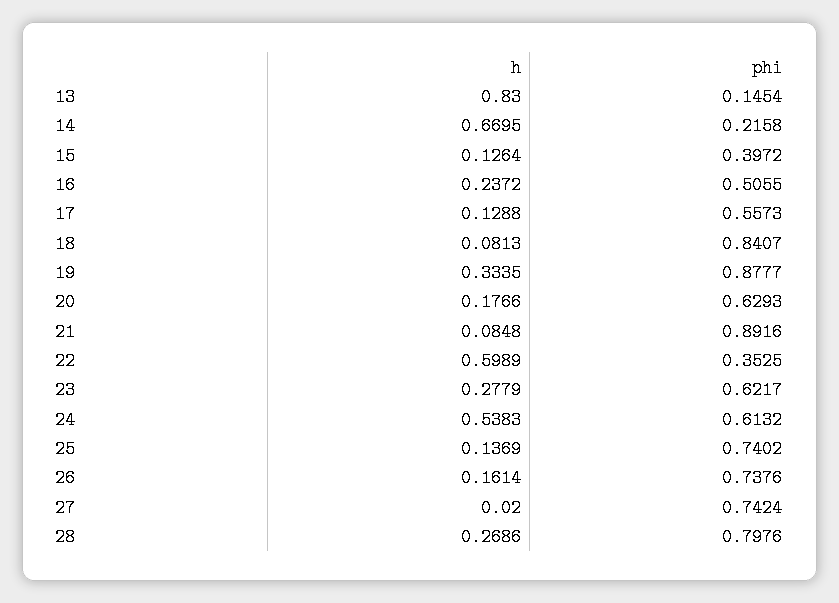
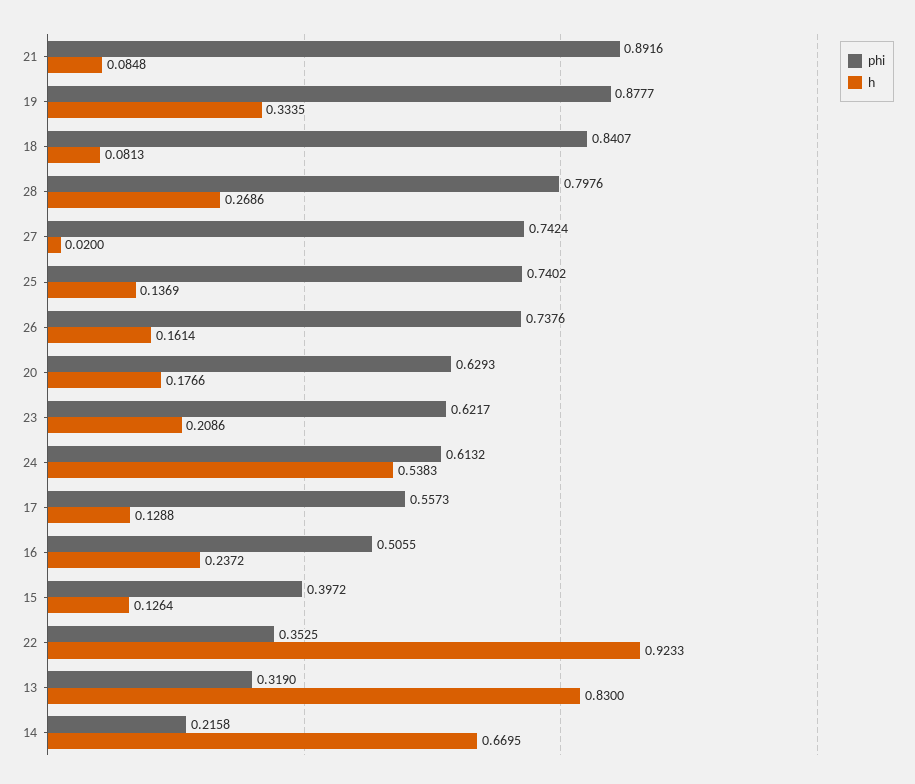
phi, 13: 0.1454 -> 0.319
h, 22: 0.5989 -> 0.9233
h, 23: 0.2779 -> 0.2086

